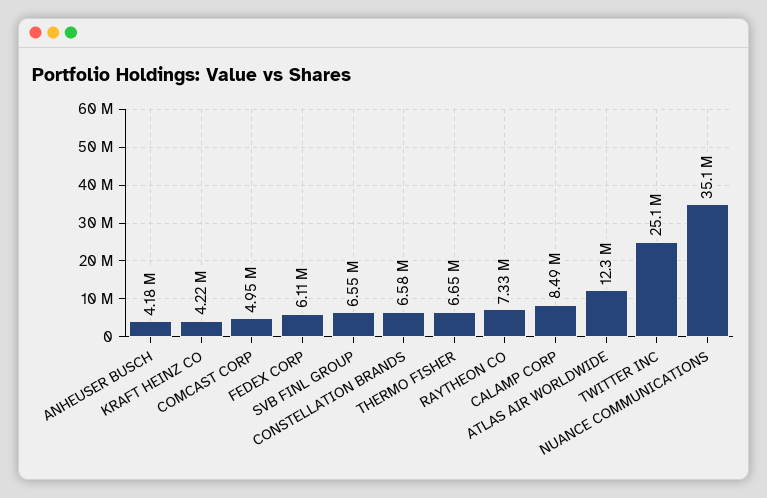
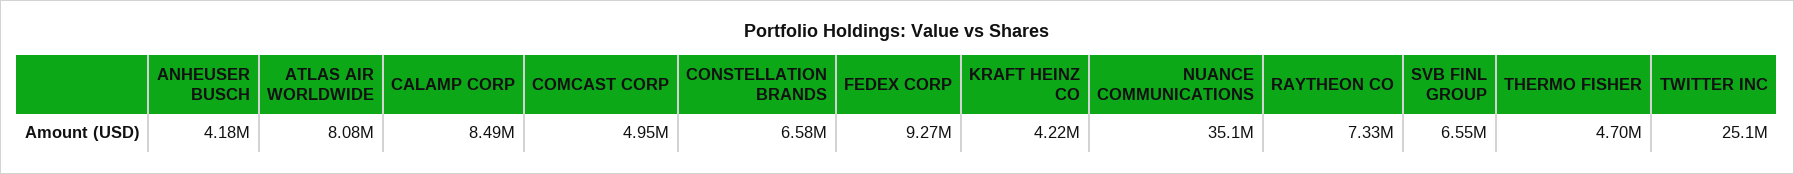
FEDEX CORP: 6110000 -> 9270000
THERMO FISHER: 6650000 -> 4700000
ATLAS AIR WORLDWIDE: 12300000 -> 8080000

